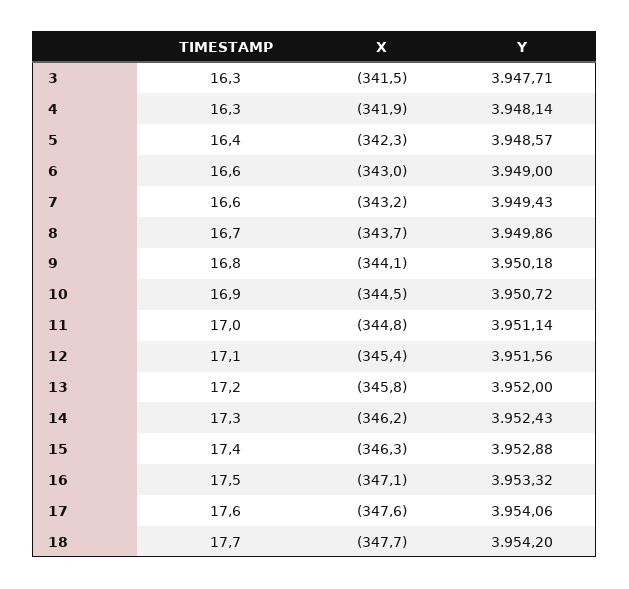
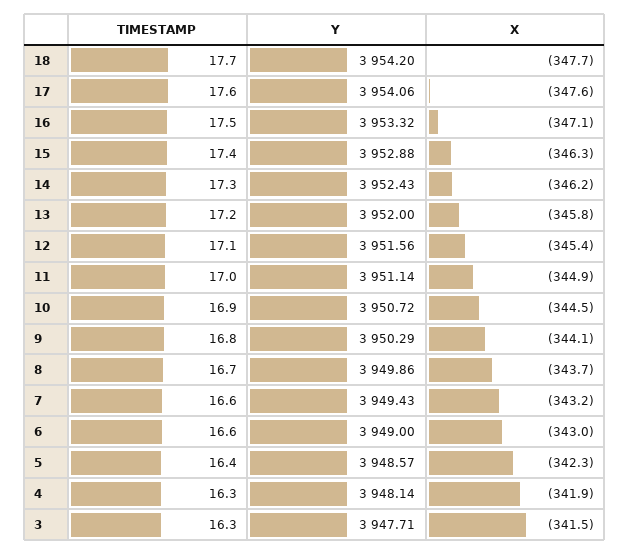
Y, 9: 3950.18 -> 3950.29
X, 11: -344.8 -> -344.9

